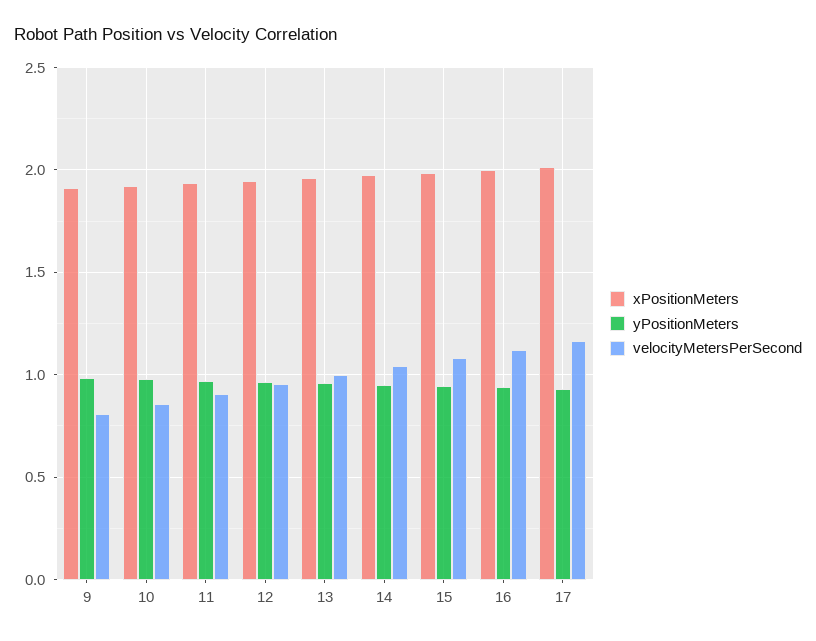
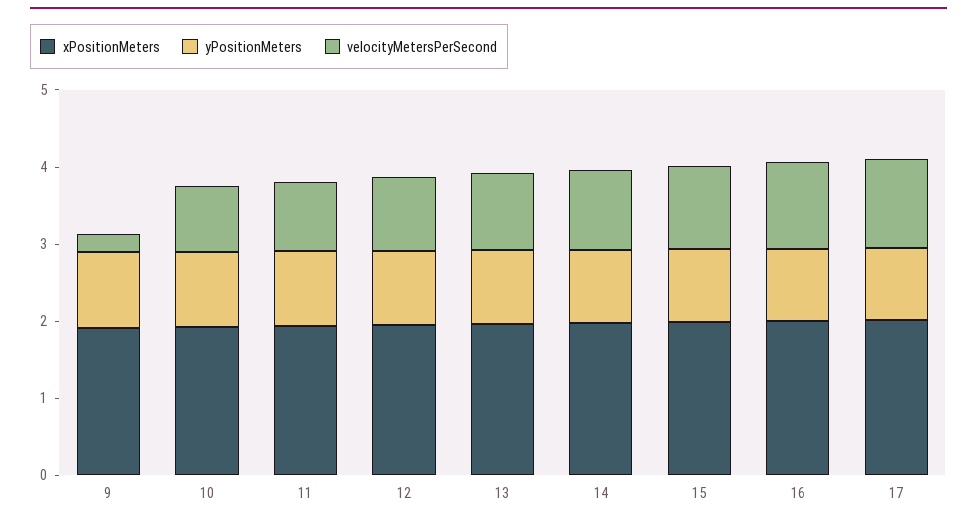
velocityMetersPerSecond, 9: 0.8 -> 0.2

